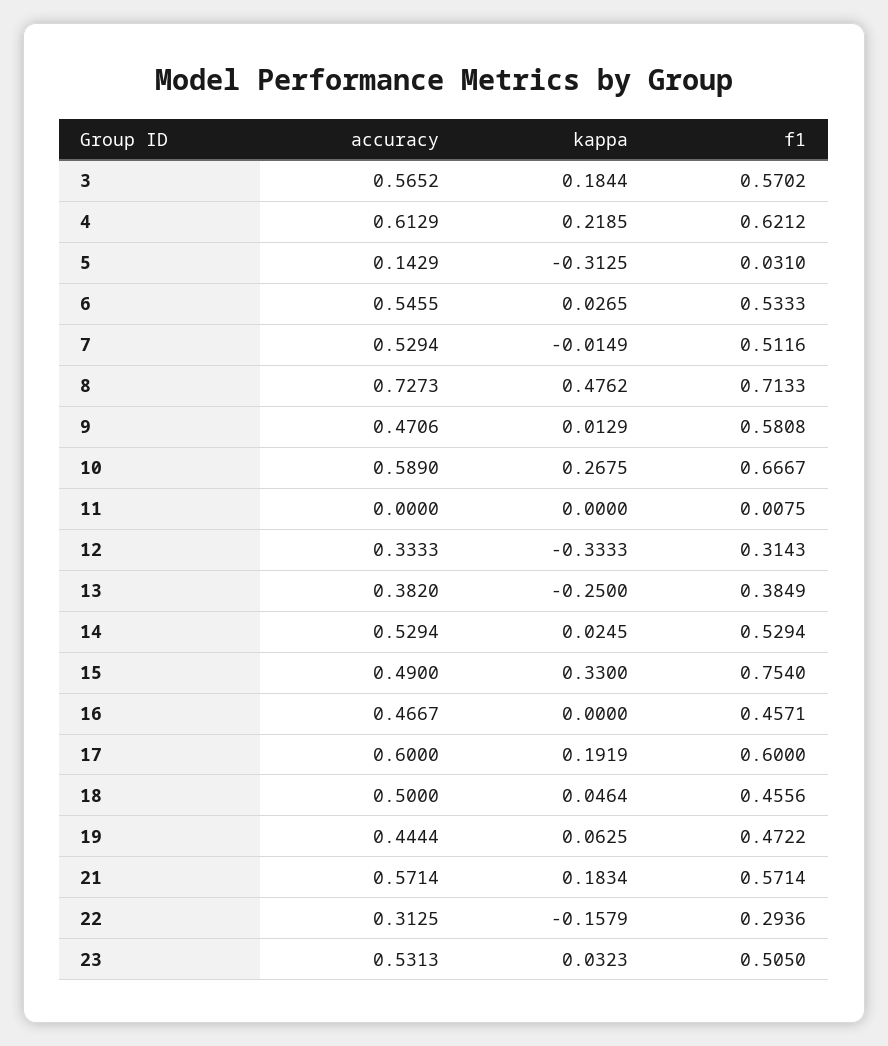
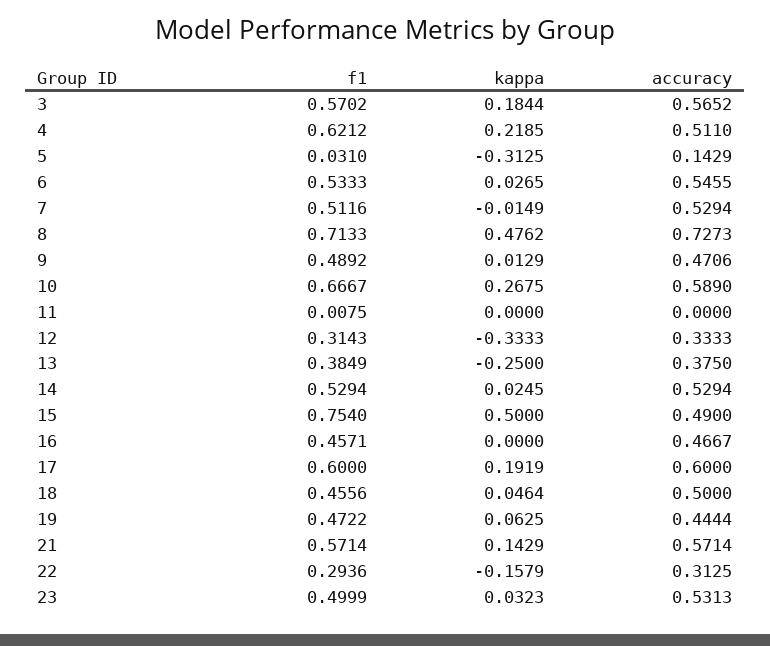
accuracy, 4: 0.6129 -> 0.511
f1, 9: 0.5808 -> 0.4892
accuracy, 13: 0.382 -> 0.375
kappa, 15: 0.33 -> 0.5
kappa, 21: 0.1834 -> 0.1429
f1, 23: 0.505 -> 0.4999

